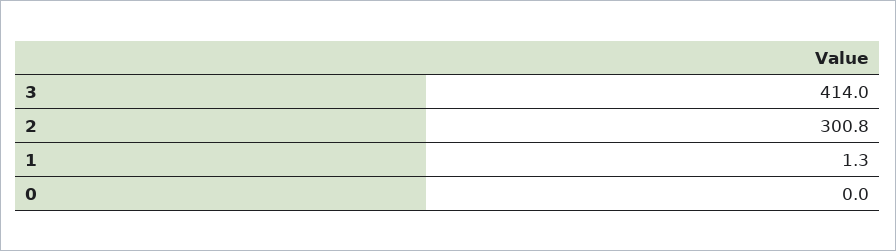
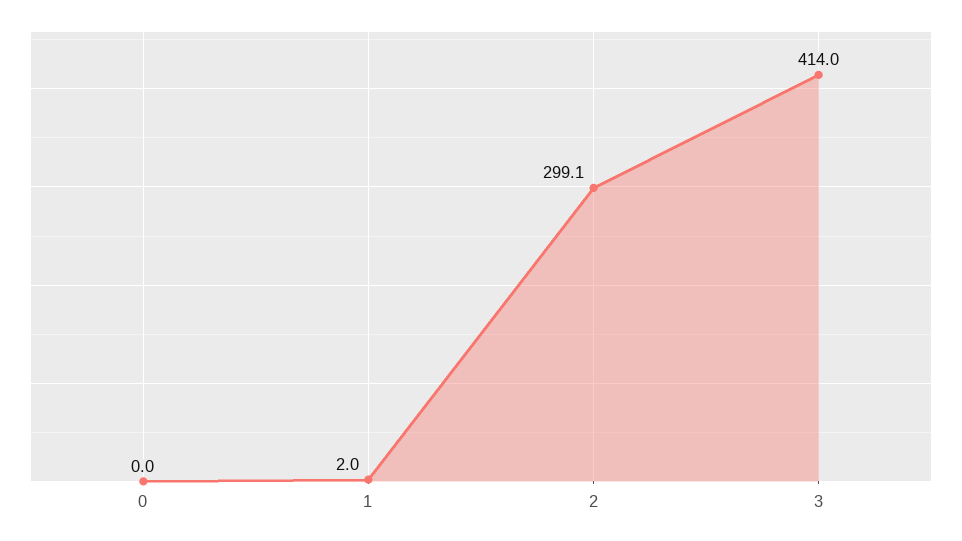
2: 300.8 -> 299.1
1: 1.3 -> 2

